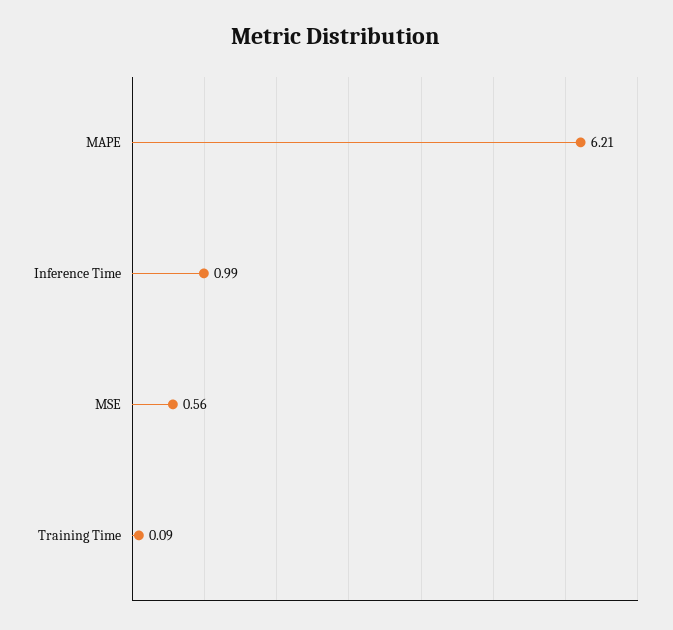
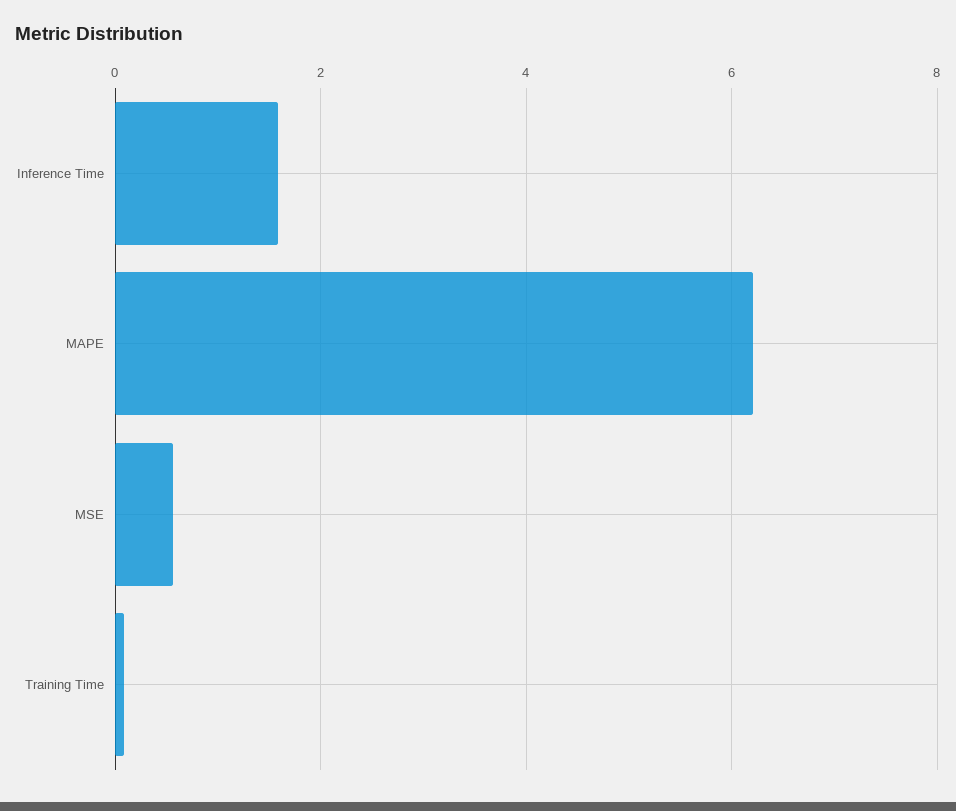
Inference Time: 0.99 -> 1.6

